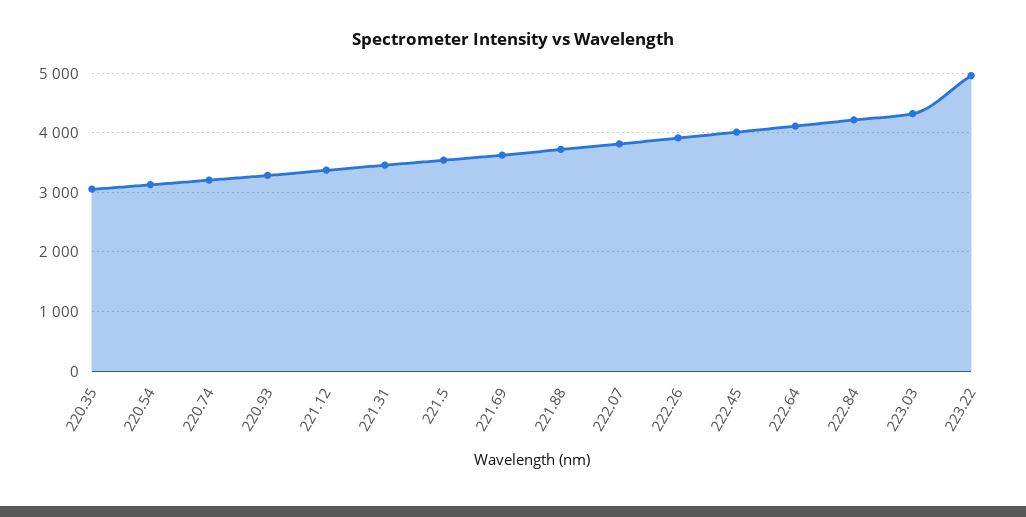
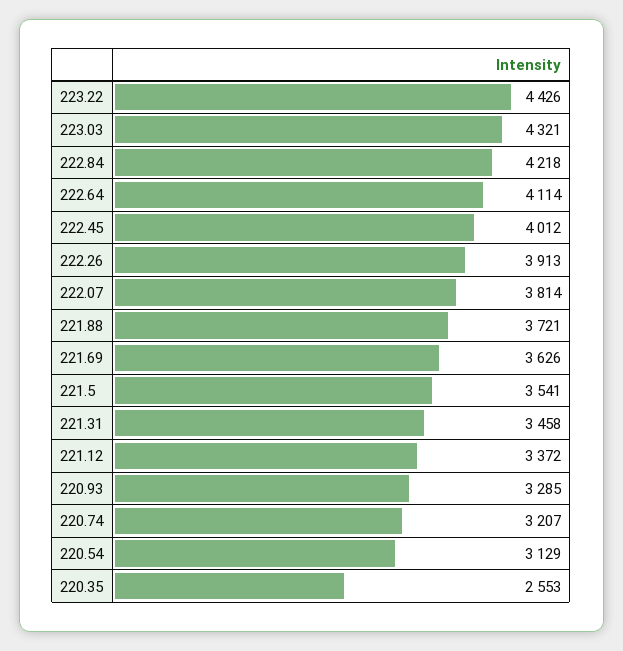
220.35: 3000 -> 2553
223.22: 5000 -> 4426

